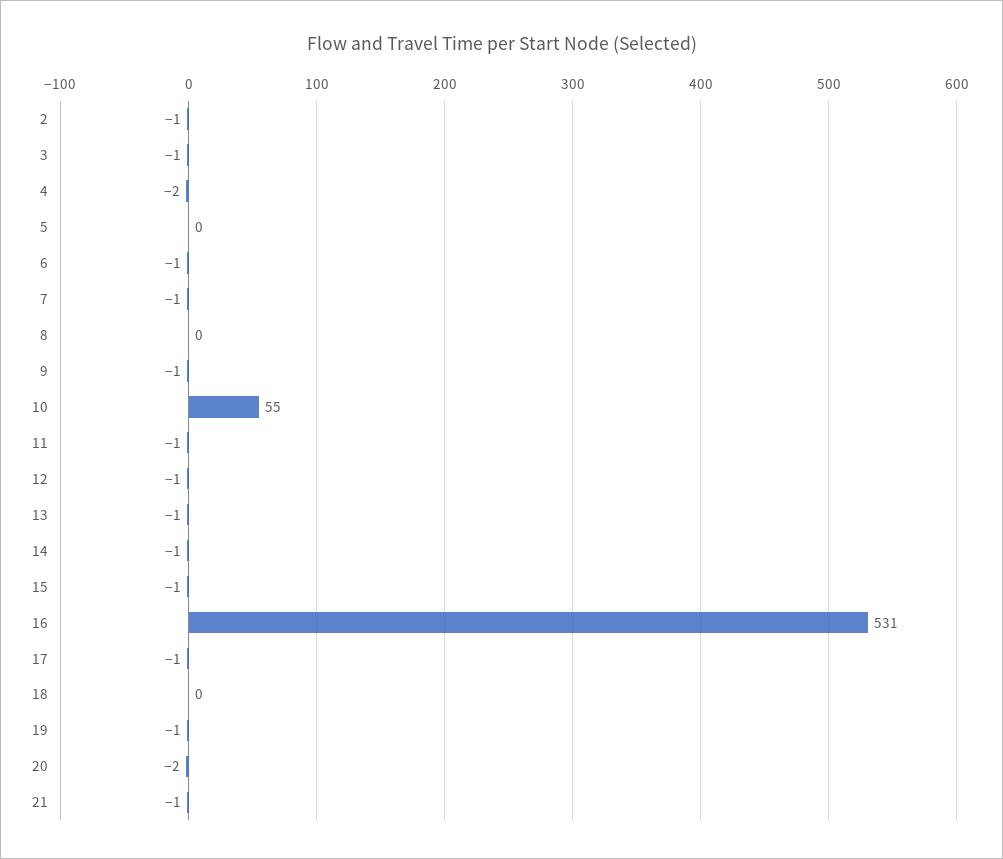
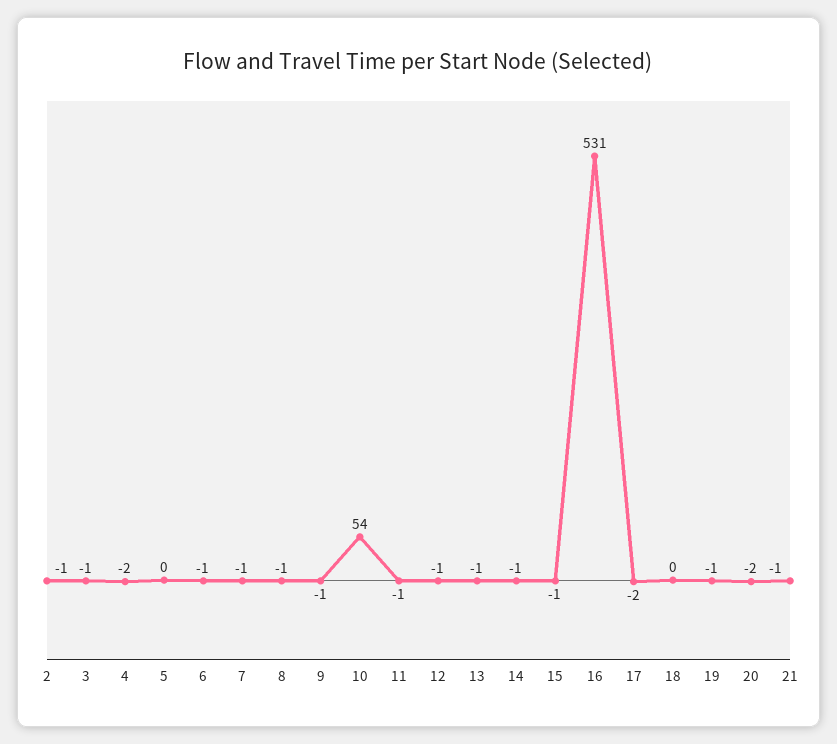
8: 0 -> -1
10: 55 -> 54
17: -1 -> -2

